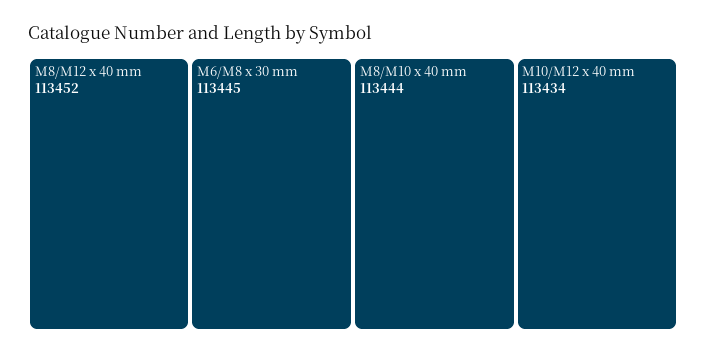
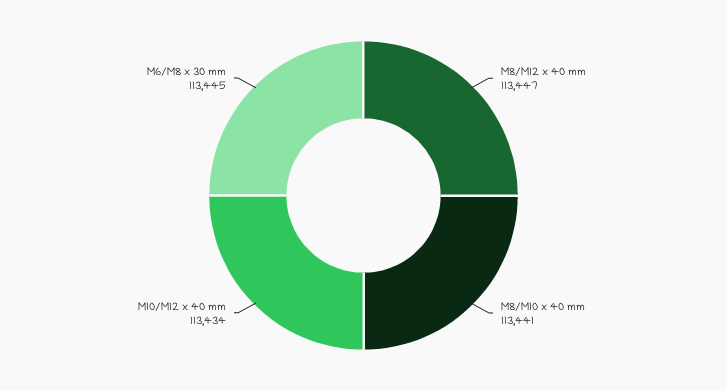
M8/M12 x 40 mm: 113452 -> 113447
M8/M10 x 40 mm: 113444 -> 113441

